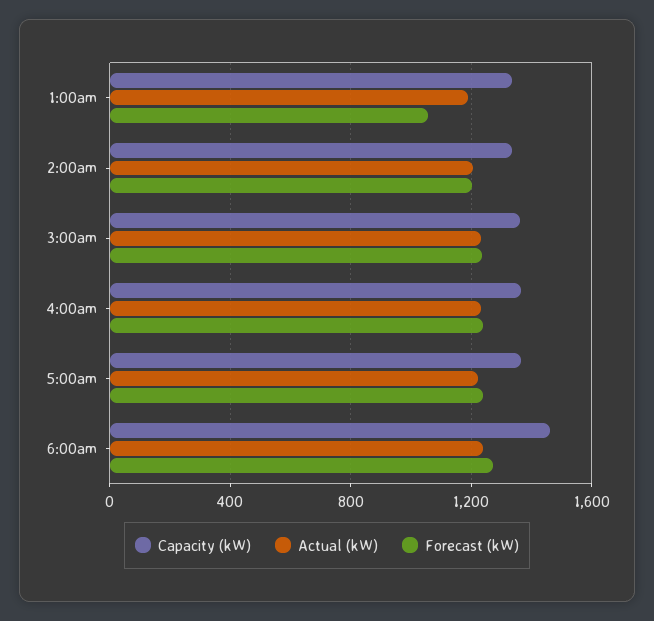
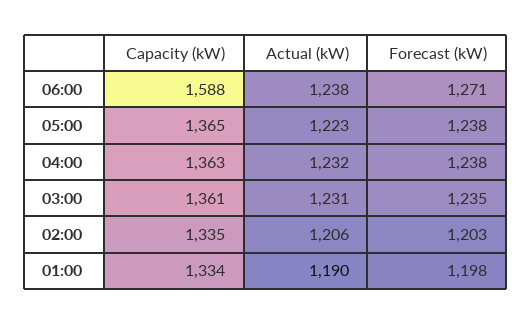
Forecast (kW), 1:00am: 1050 -> 1198
Capacity (kW), 6:00am: 1450 -> 1588

